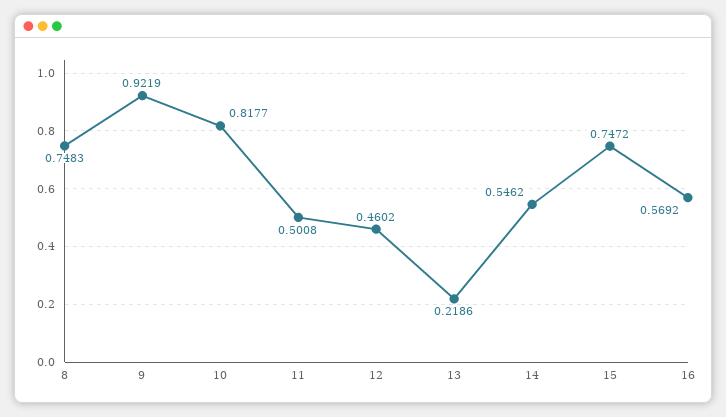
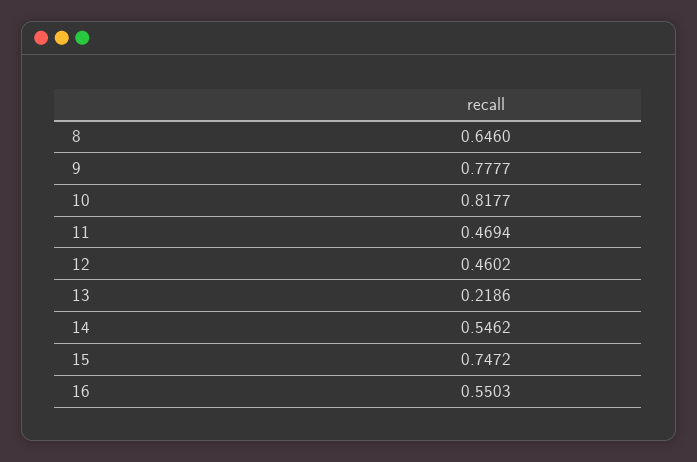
8: 0.7483 -> 0.646
9: 0.9219 -> 0.7777
11: 0.5008 -> 0.4694
16: 0.5692 -> 0.5503

